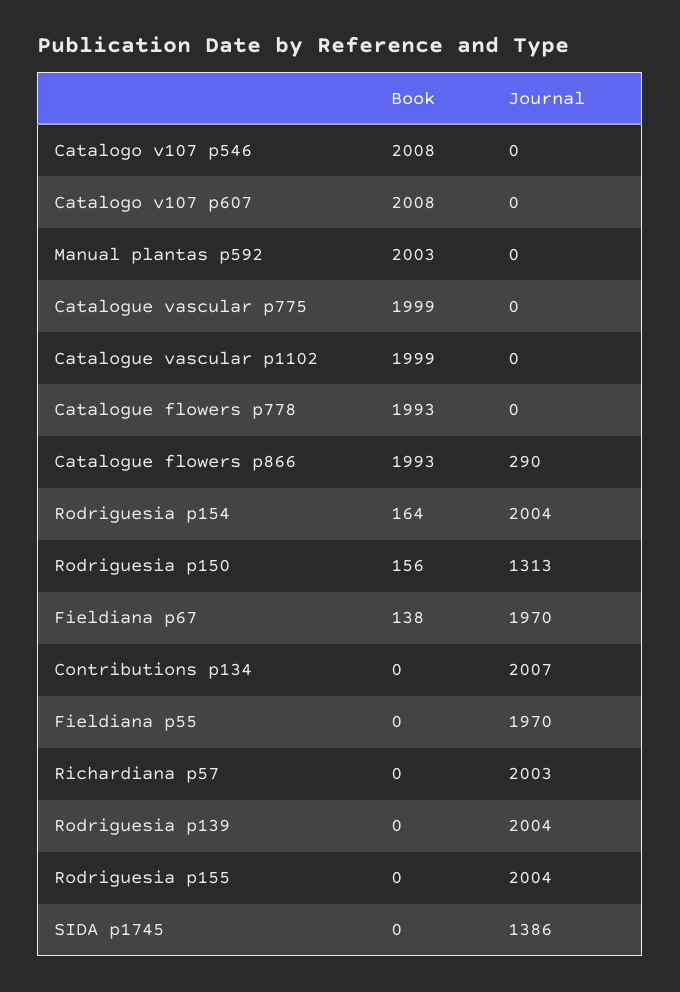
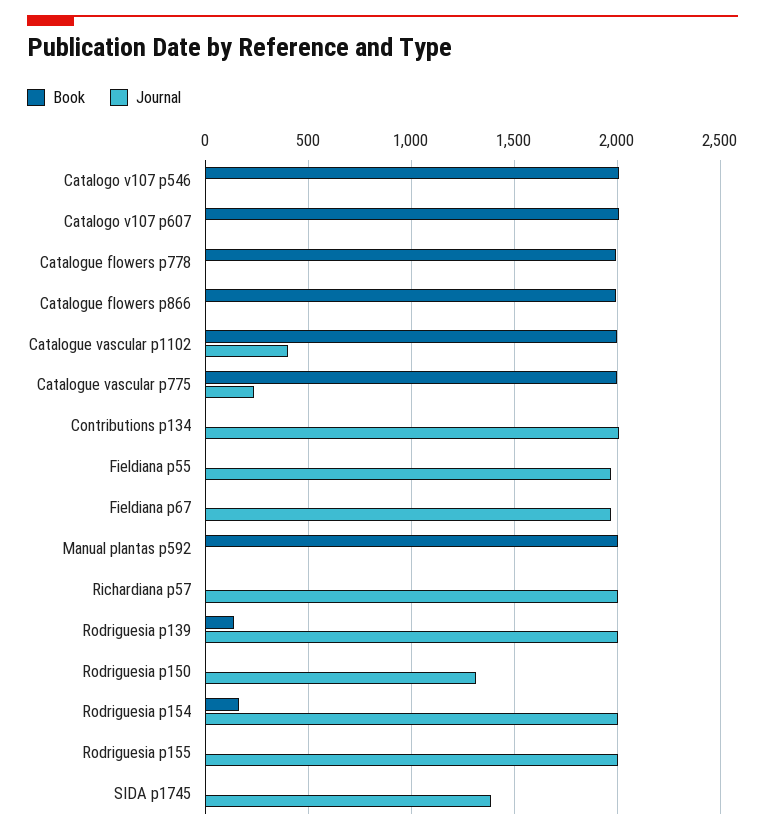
Journal, Catalogue vascular p775: 0 -> 250
Journal, Catalogue vascular p1102: 0 -> 400
Journal, Catalogue flowers p866: 290 -> 0
Book, Rodriguesia p150: 156 -> 0
Book, Fieldiana p67: 138 -> 0
Book, Rodriguesia p139: 0 -> 150

